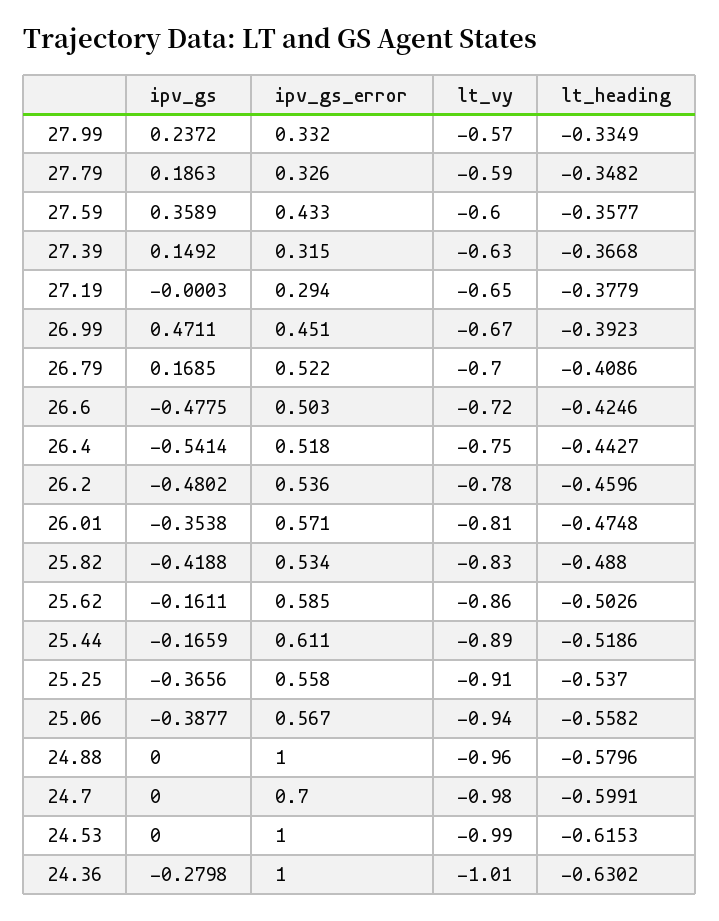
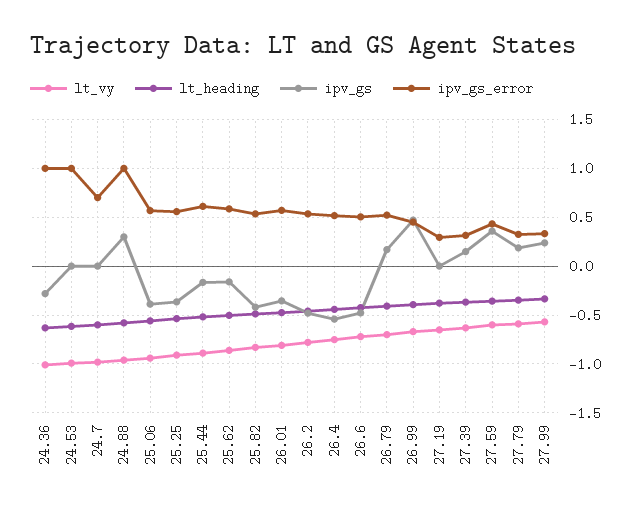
ipv_gs, 24.88: 0 -> 0.3

